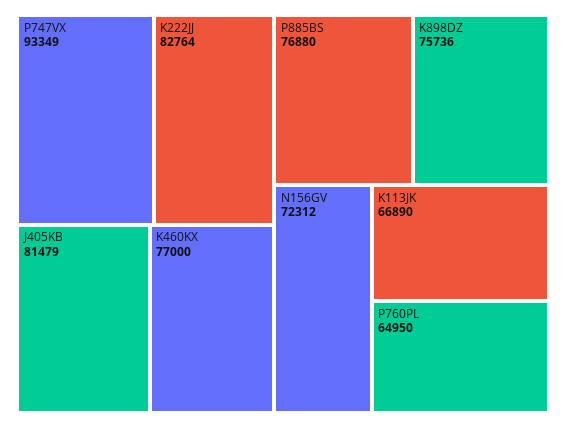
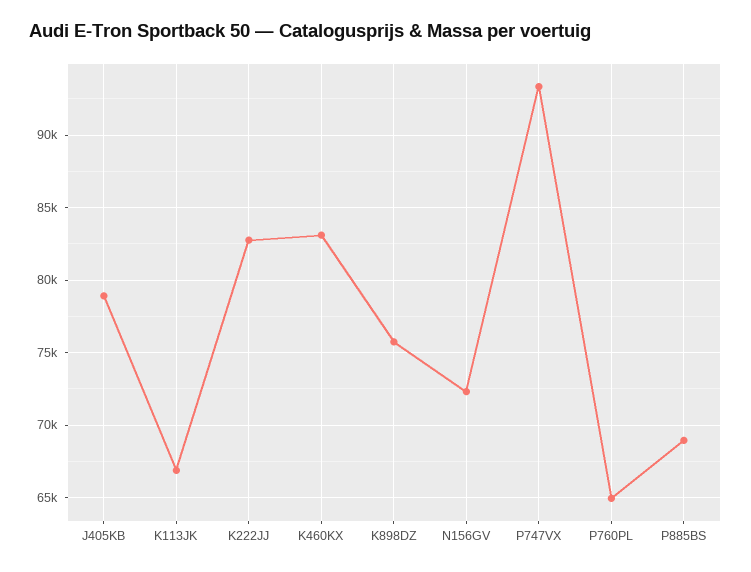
J405KB: 81479 -> 79000
K460KX: 77000 -> 83000
P885BS: 76880 -> 69000

